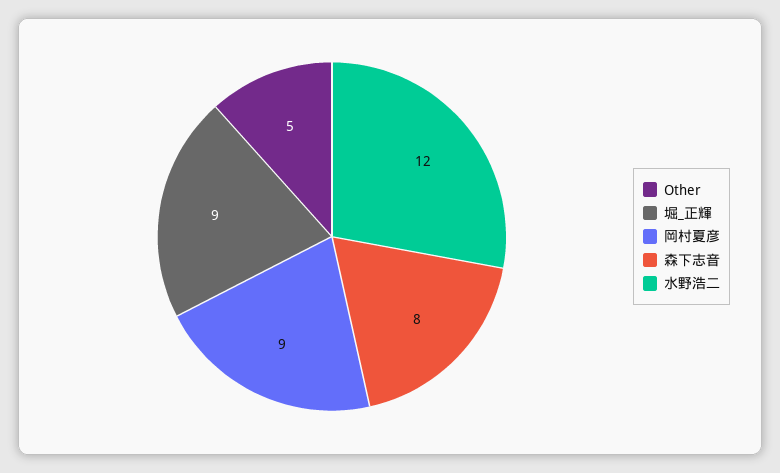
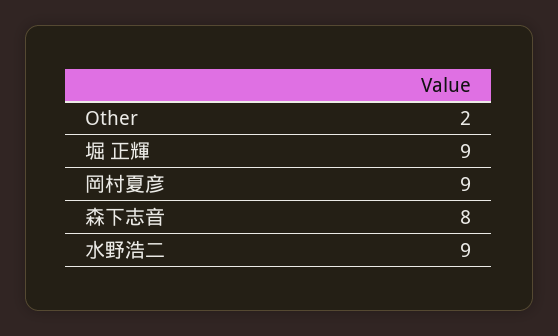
Other: 5 -> 2
水野浩二: 12 -> 9

